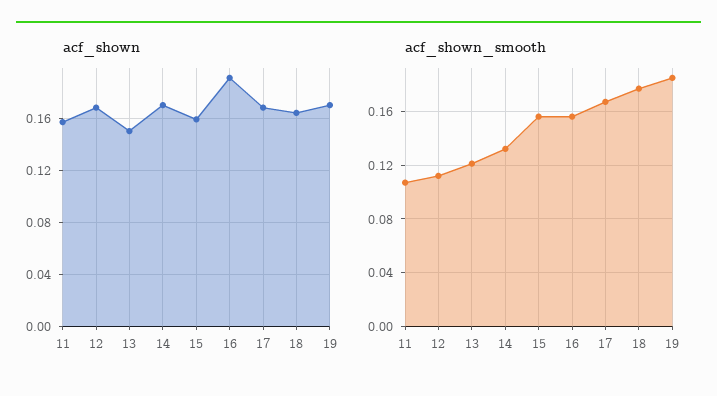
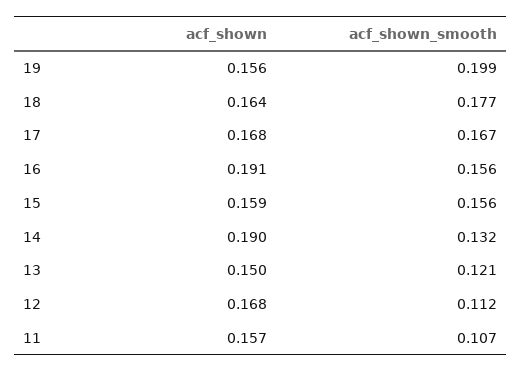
acf_shown, 14: 0.17 -> 0.19
acf_shown, 19: 0.17 -> 0.156
acf_shown_smooth, 19: 0.185 -> 0.199

